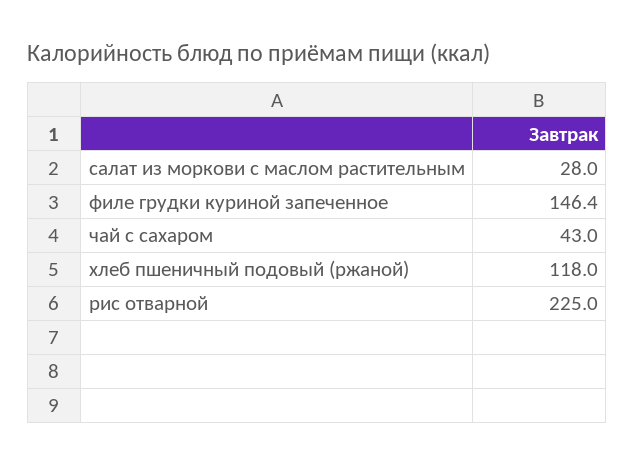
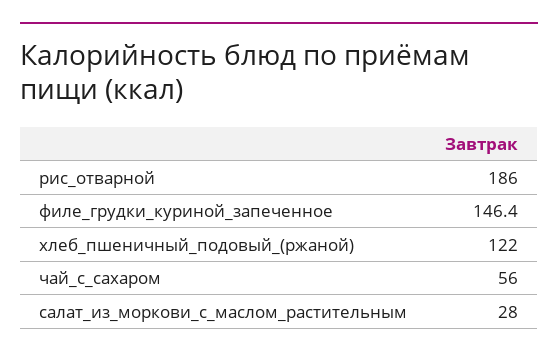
чай с сахаром: 43 -> 56
хлеб пшеничный подовый (ржаной): 118 -> 122
рис отварной: 225 -> 186

